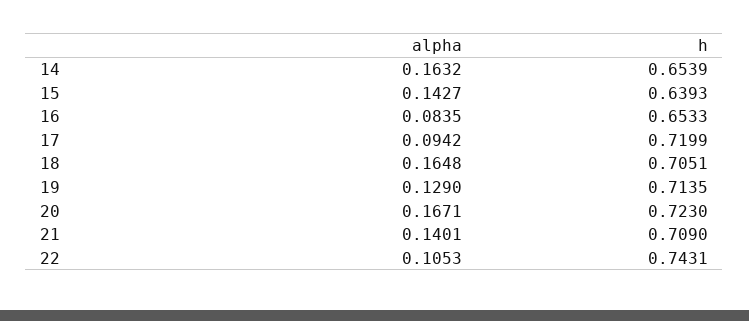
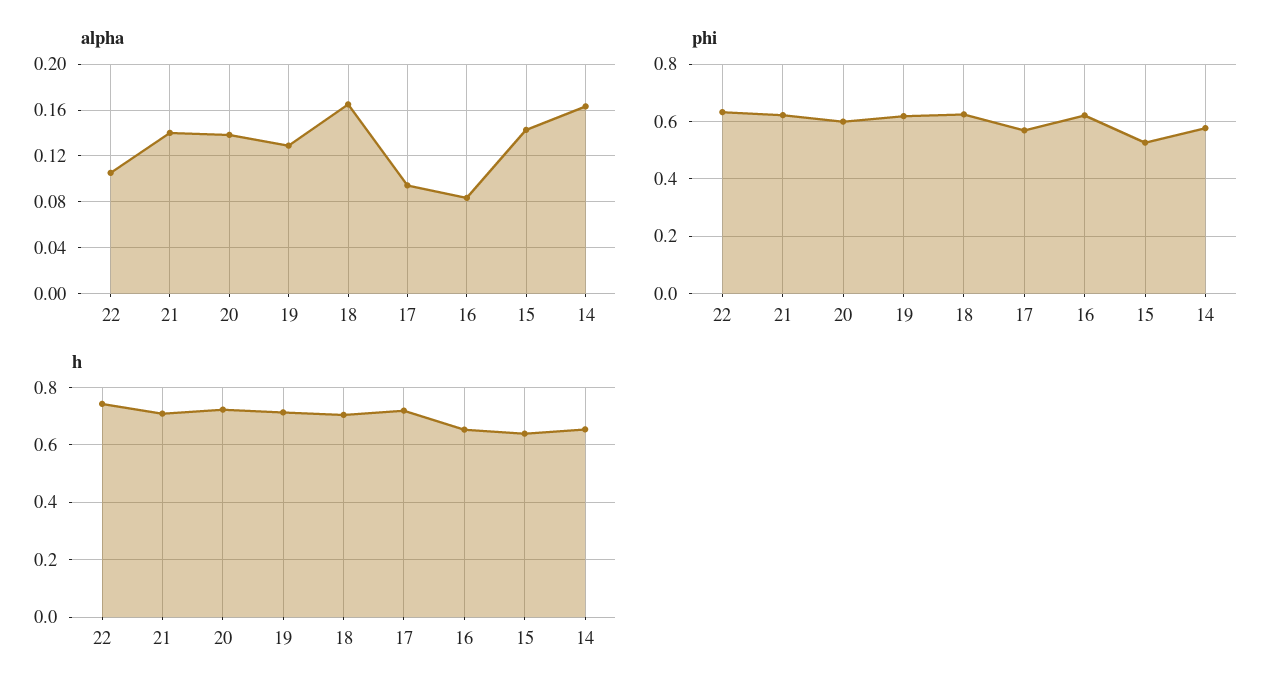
alpha, 20: 0.1671 -> 0.14
phi, 22: none -> 0.625
phi, 21: none -> 0.625
phi, 20: none -> 0.6
phi, 19: none -> 0.625
phi, 18: none -> 0.625
phi, 17: none -> 0.575
phi, 16: none -> 0.625
phi, 15: none -> 0.525
phi, 14: none -> 0.575

